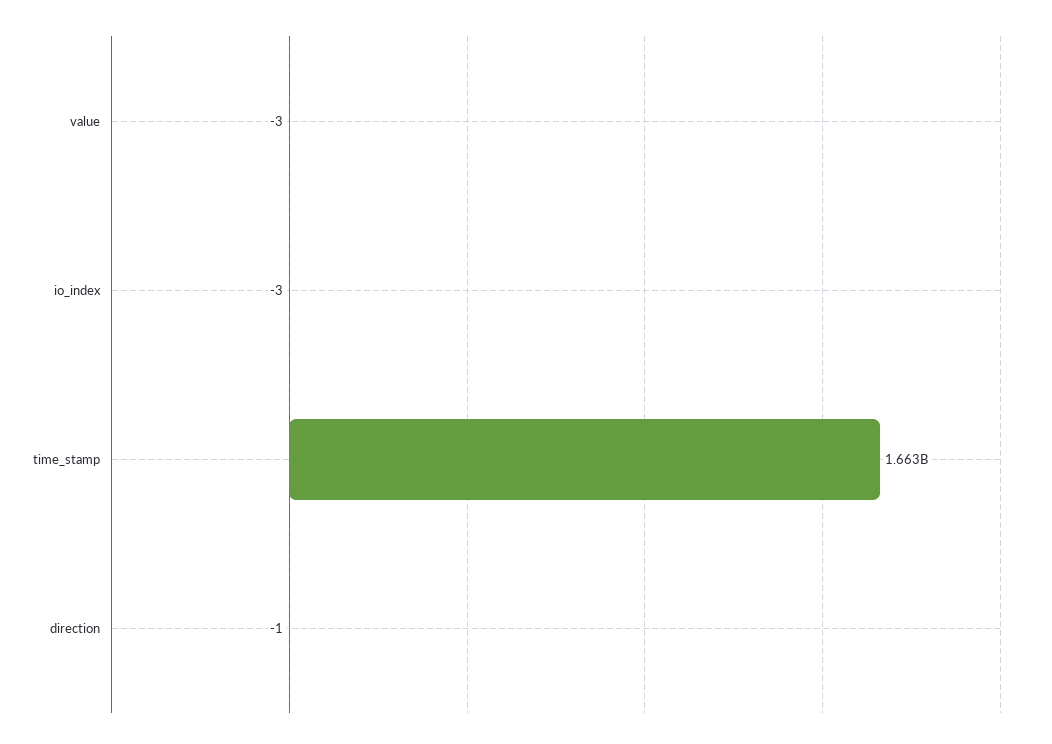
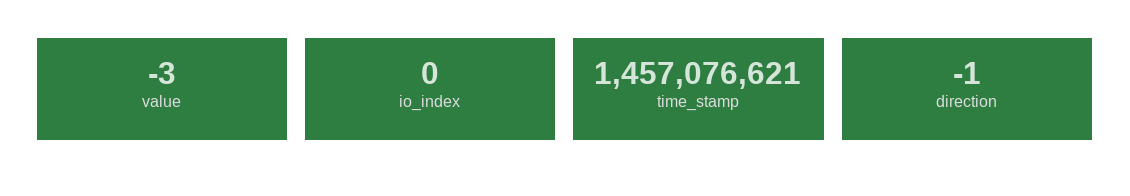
io_index: -3 -> 0
time_stamp: 1663000000 -> 1457076621

